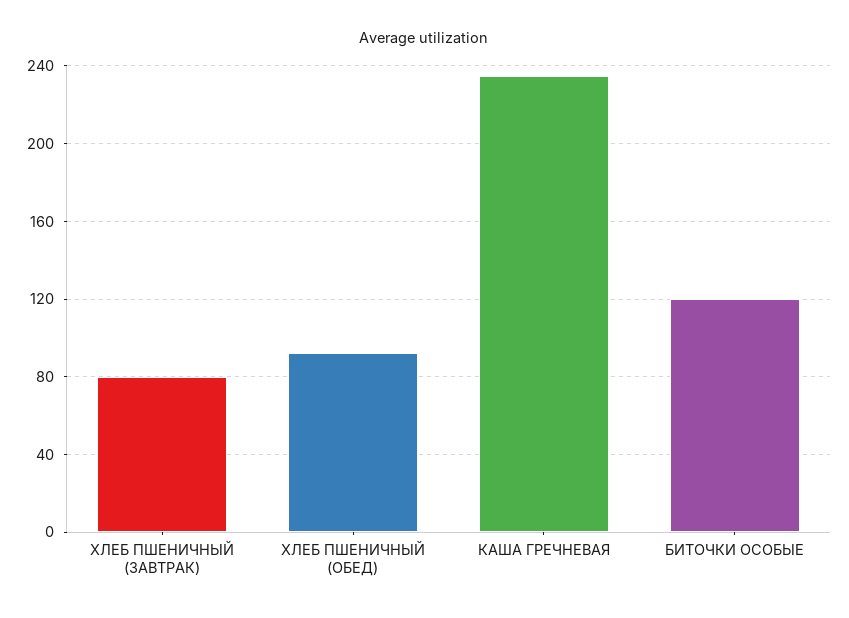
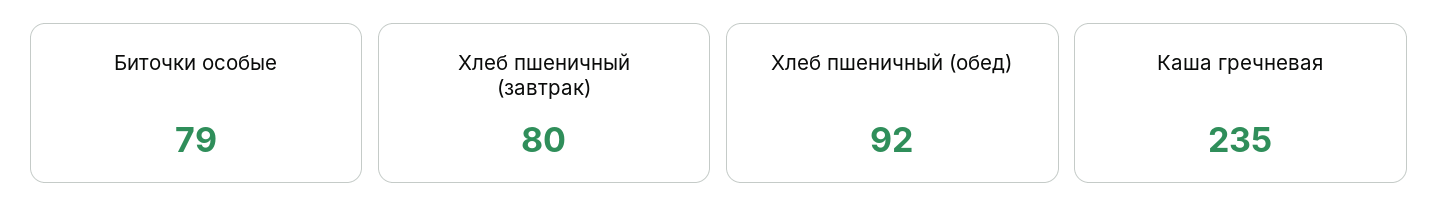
БИТОЧКИ ОСОБЫЕ: 120 -> 79

